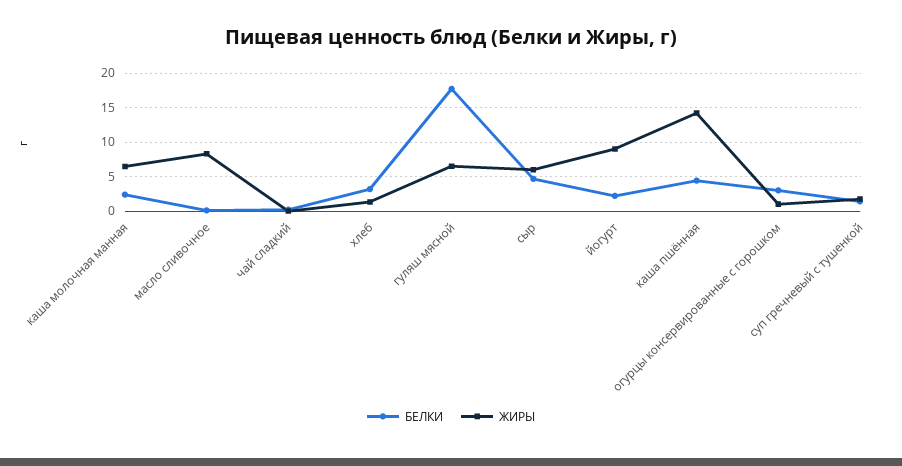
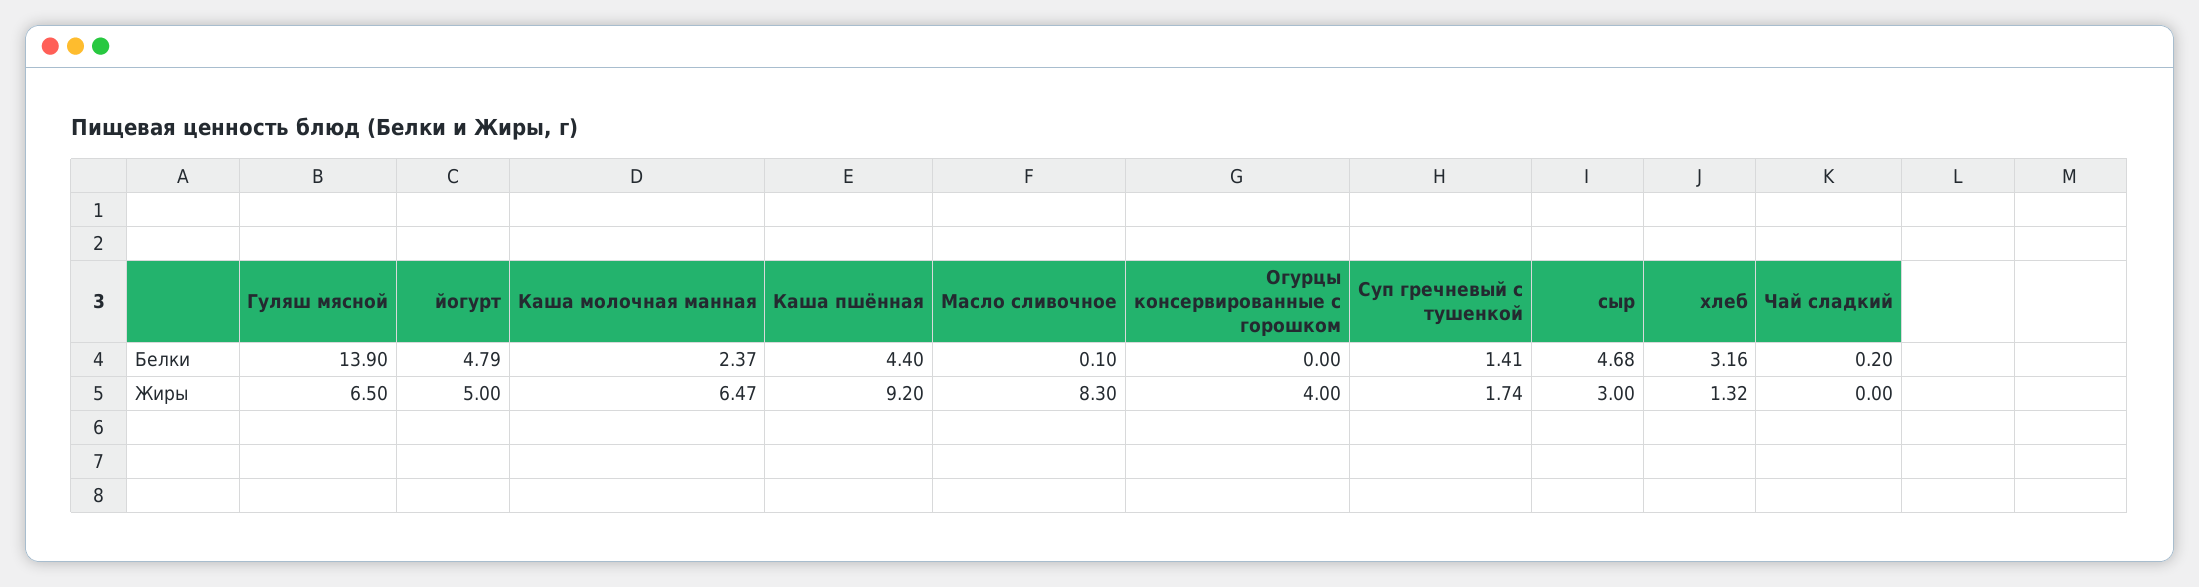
БЕЛКИ, гуляш мясной: 18 -> 13.9
ЖИРЫ, сыр: 6 -> 3
БЕЛКИ, йогурт: 2 -> 4.79
ЖИРЫ, йогурт: 9 -> 5
ЖИРЫ, каша пшённая: 14 -> 9.2
БЕЛКИ, огурцы консервированные с горошком: 3 -> 0
ЖИРЫ, огурцы консервированные с горошком: 1 -> 4

